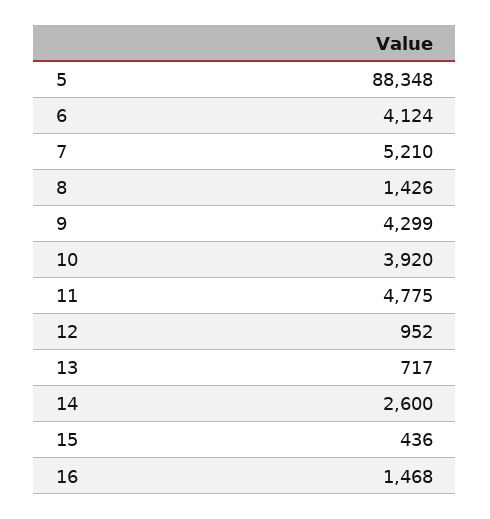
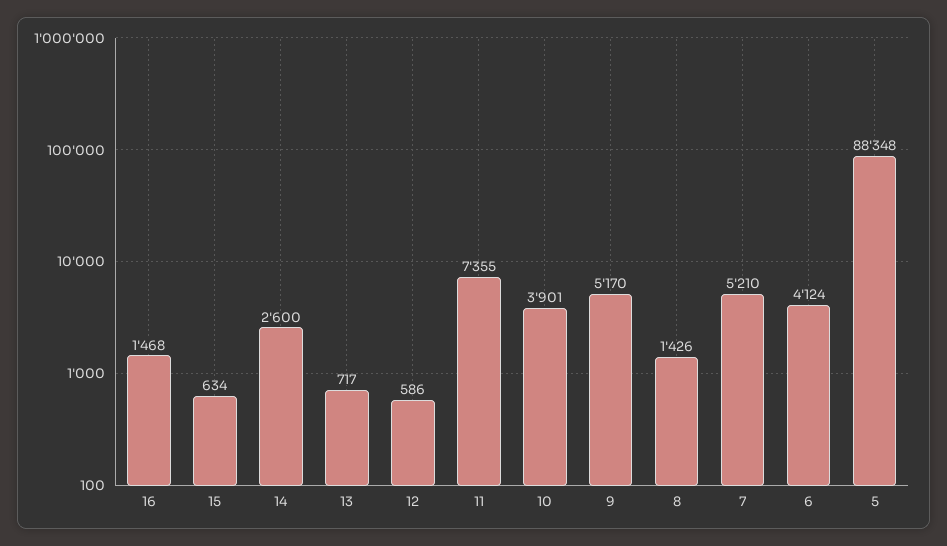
9: 4299 -> 5170
10: 3920 -> 3901
11: 4775 -> 7355
12: 952 -> 586
15: 436 -> 634

